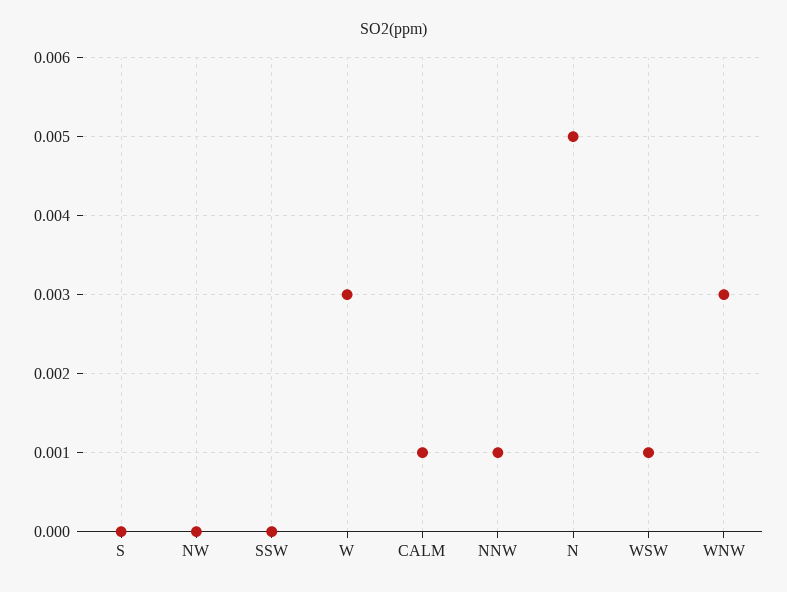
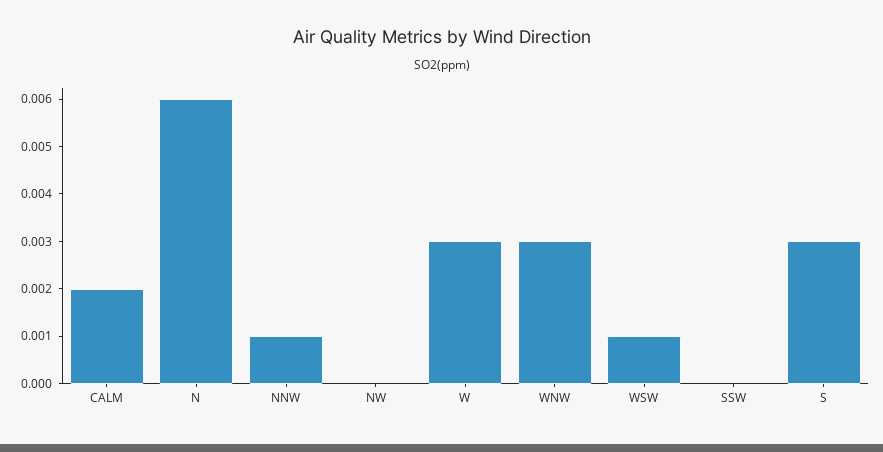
S: 0 -> 0.003
CALM: 0.001 -> 0.002
N: 0.005 -> 0.006

